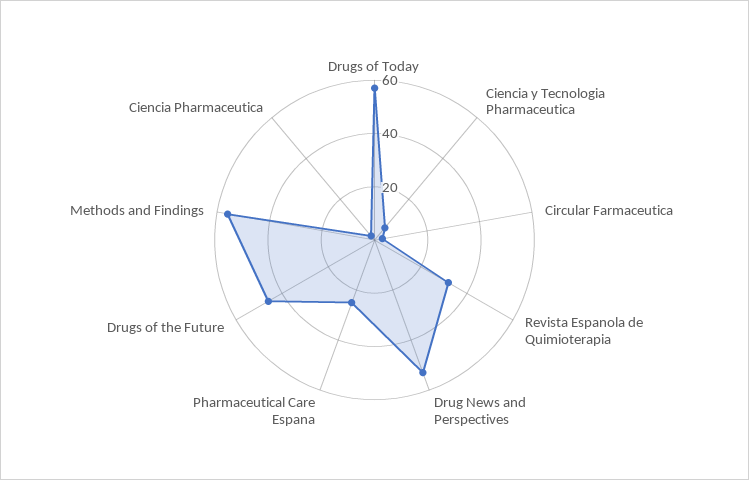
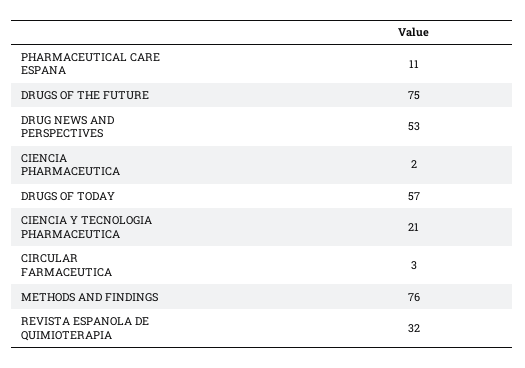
Ciencia y Tecnologia Pharmaceutica: 5 -> 21
Pharmaceutical Care Espana: 25 -> 11
Drugs of the Future: 45 -> 75
Methods and Findings: 55 -> 76

